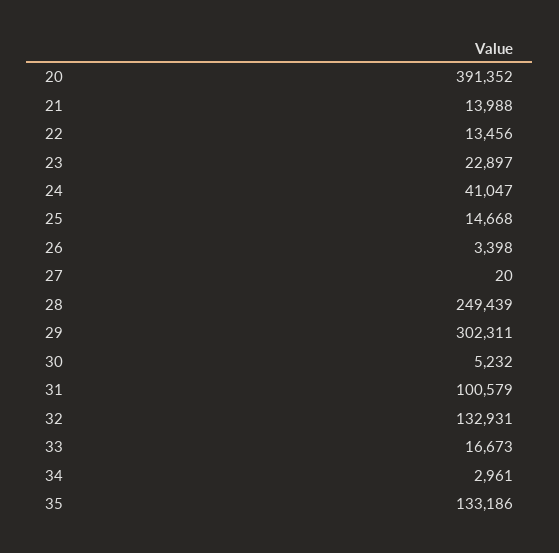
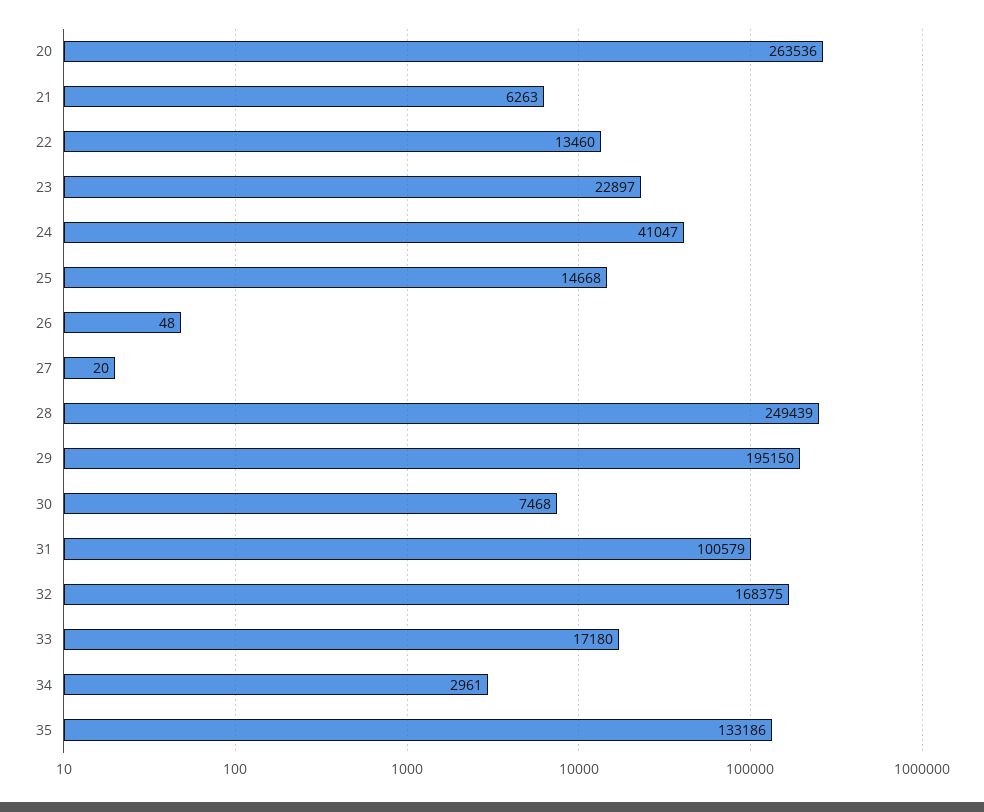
20: 391352 -> 263536
21: 13988 -> 6263
22: 13456 -> 13460
26: 3398 -> 48
29: 302311 -> 195150
30: 5232 -> 7468
32: 132931 -> 168375
33: 16673 -> 17180

